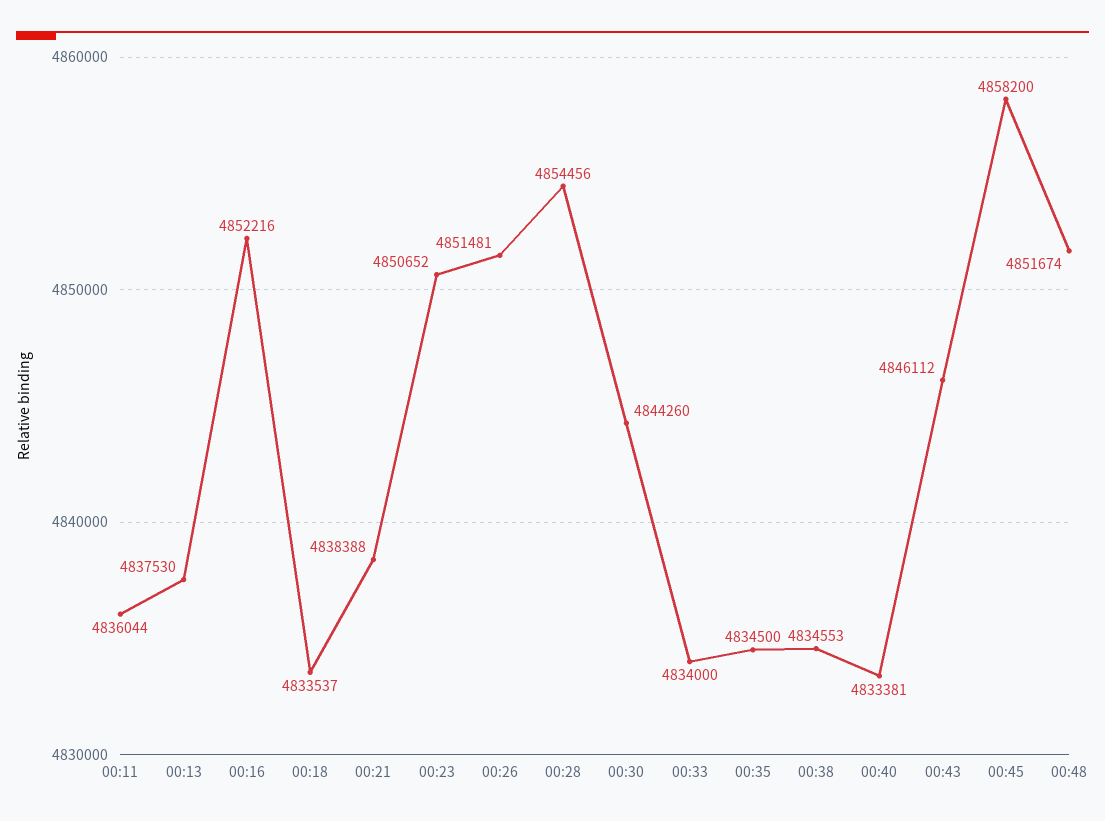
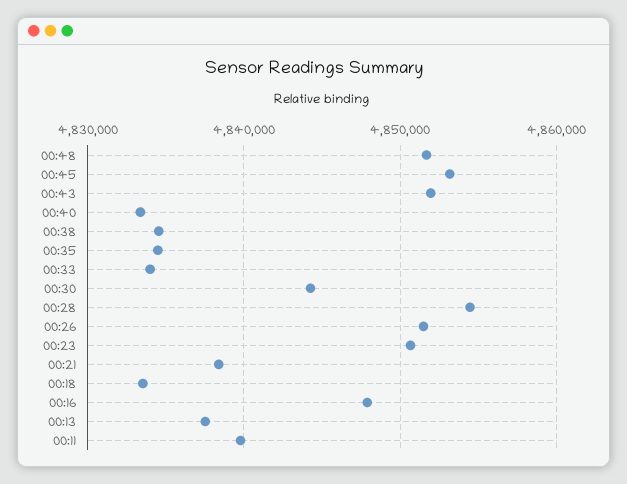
00:11: 4836044 -> 4840000
00:16: 4852216 -> 4848000
00:43: 4846112 -> 4852000
00:45: 4858200 -> 4853000

